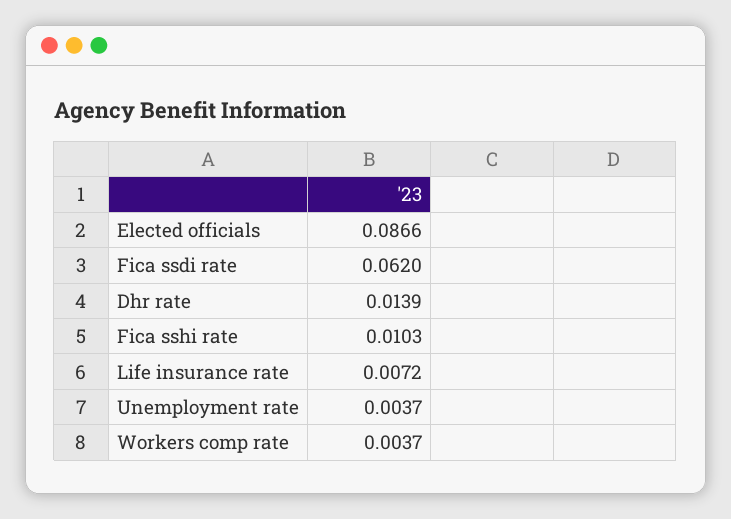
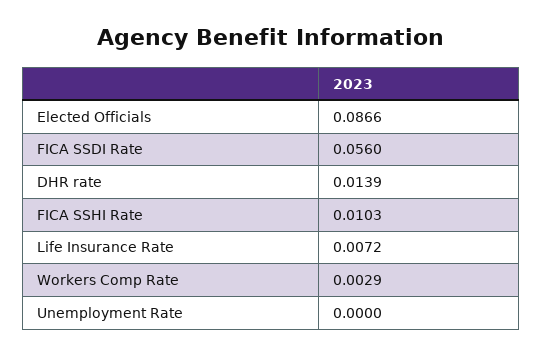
Fica ssdi rate: 0.062 -> 0.056
Unemployment rate: 0.0037 -> 0
Workers comp rate: 0.0037 -> 0.0029

